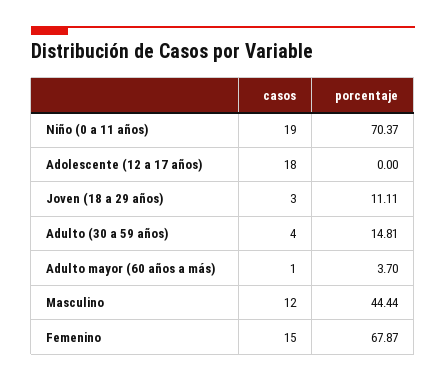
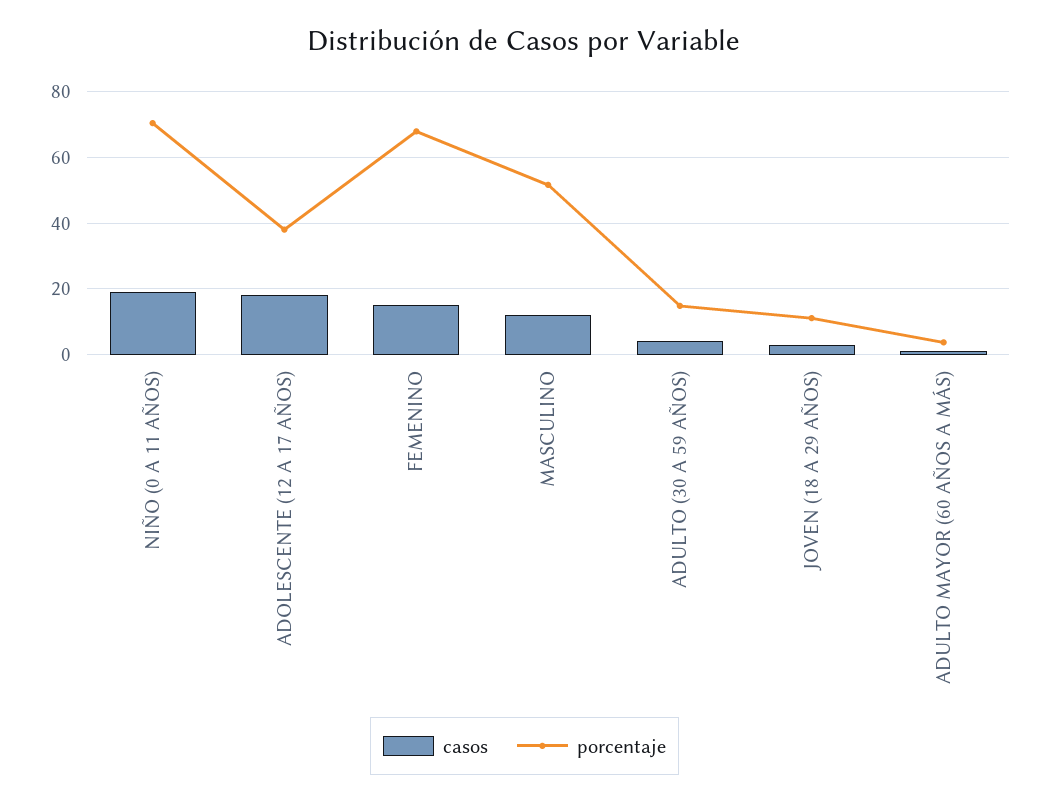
porcentaje, Adolescente (12 a 17 años): 0 -> 38
porcentaje, Masculino: 44.44 -> 52

